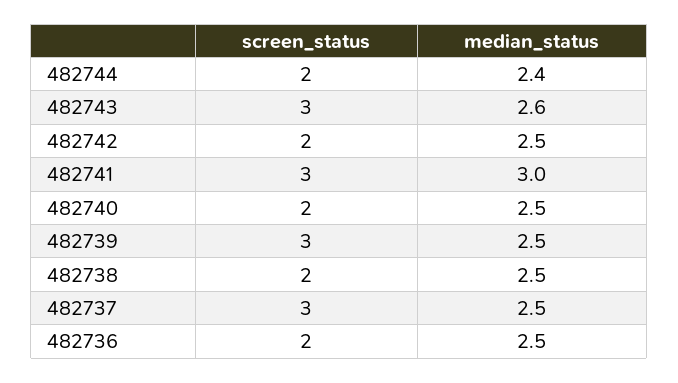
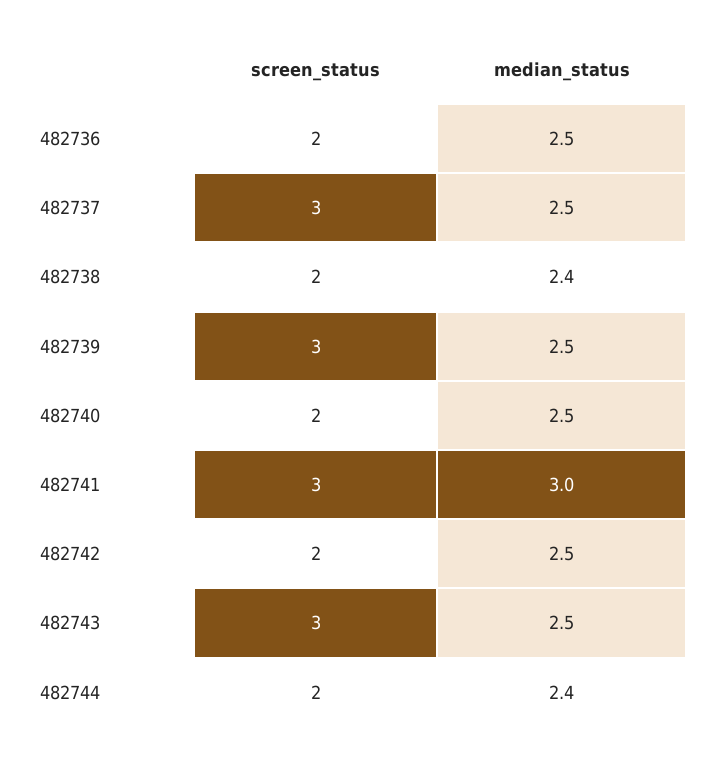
median_status, 482743: 2.6 -> 2.5
median_status, 482738: 2.5 -> 2.4

